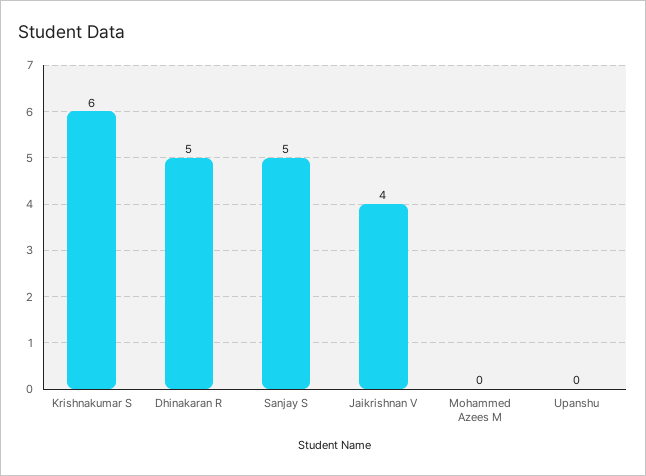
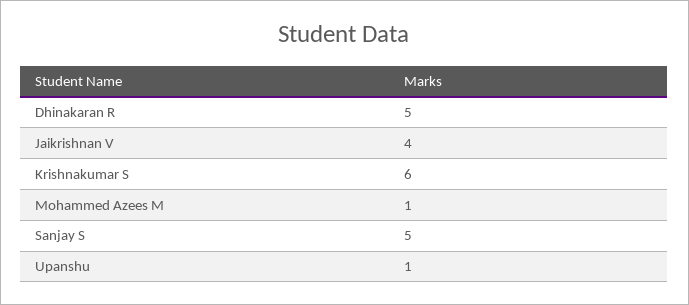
Mohammed Azees M: 0 -> 1
Upanshu: 0 -> 1

